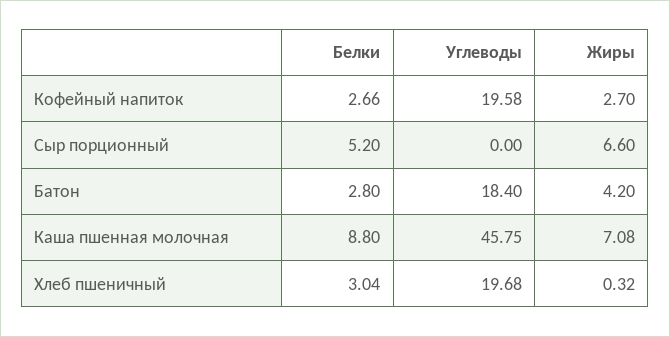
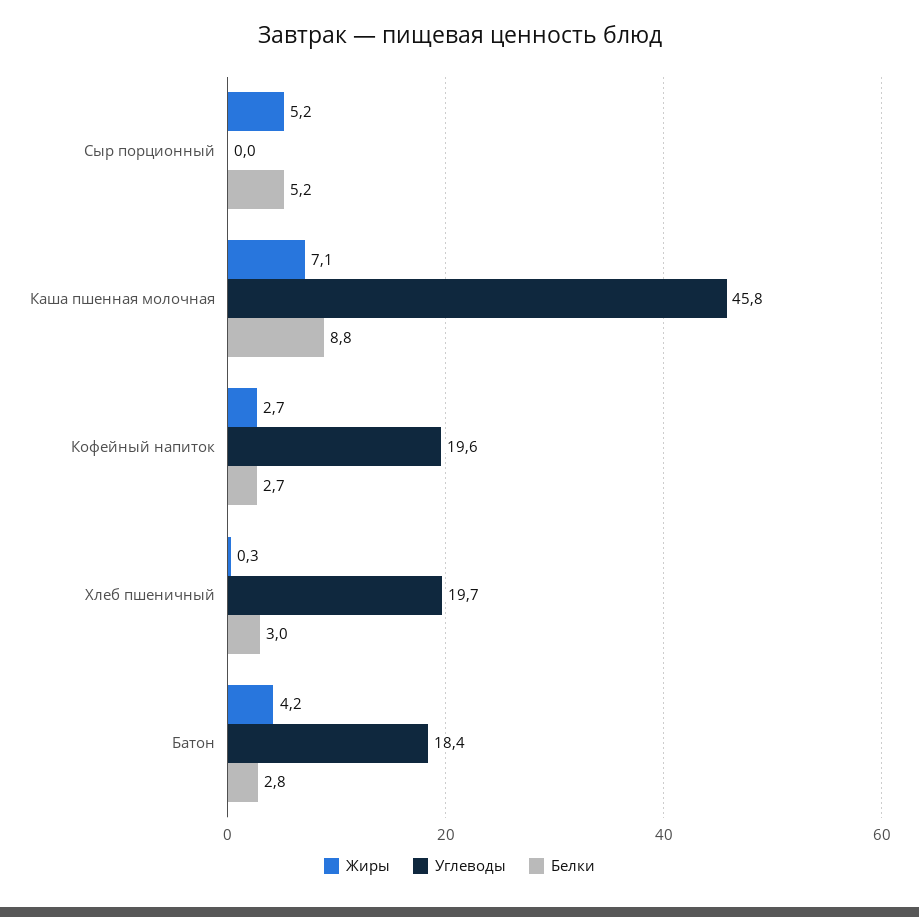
Жиры, Сыр порционный: 6.6 -> 5.2

